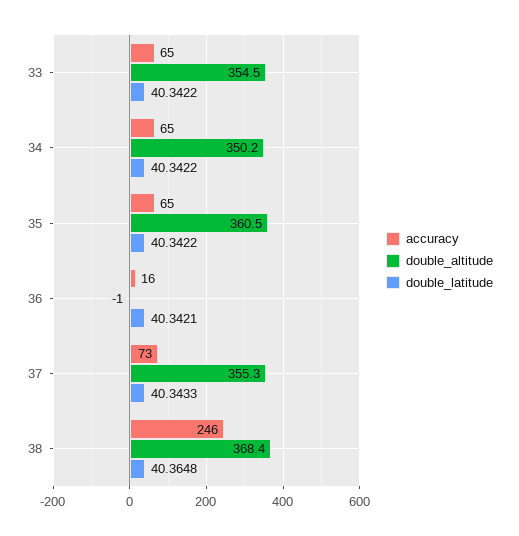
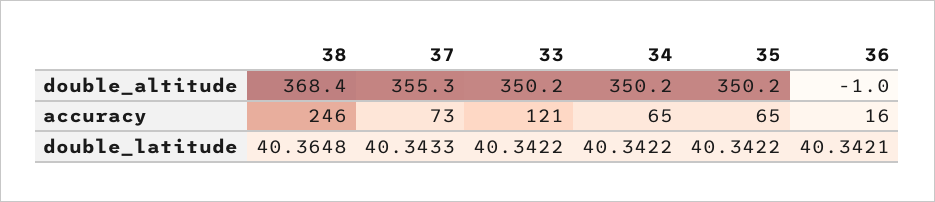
accuracy, 33: 65 -> 121
double_altitude, 33: 354.5 -> 350.2
double_altitude, 35: 360.5 -> 350.2

